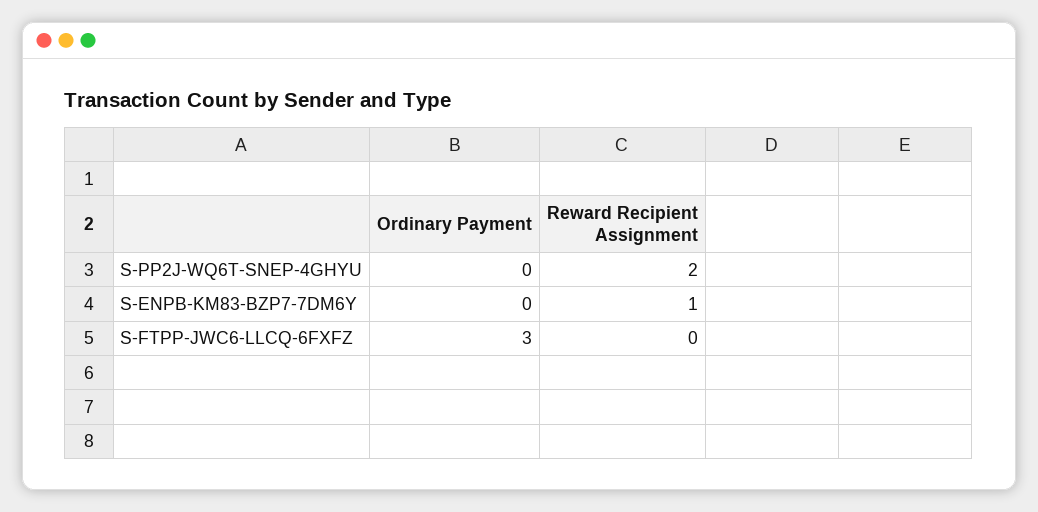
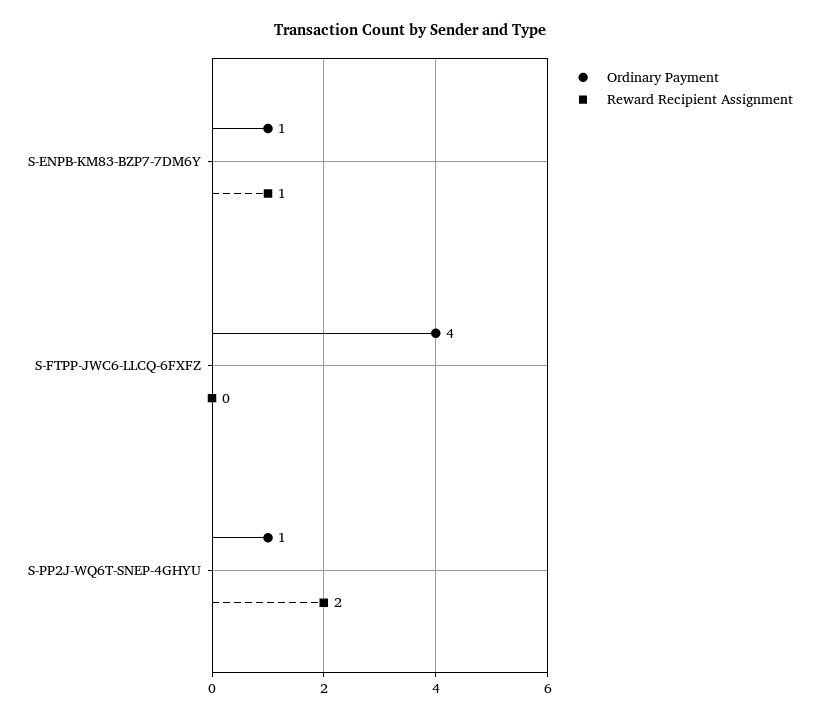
Ordinary Payment, S-PP2J-WQ6T-SNEP-4GHYU: 0 -> 1
Ordinary Payment, S-ENPB-KM83-BZP7-7DM6Y: 0 -> 1
Ordinary Payment, S-FTPP-JWC6-LLCQ-6FXFZ: 3 -> 4

